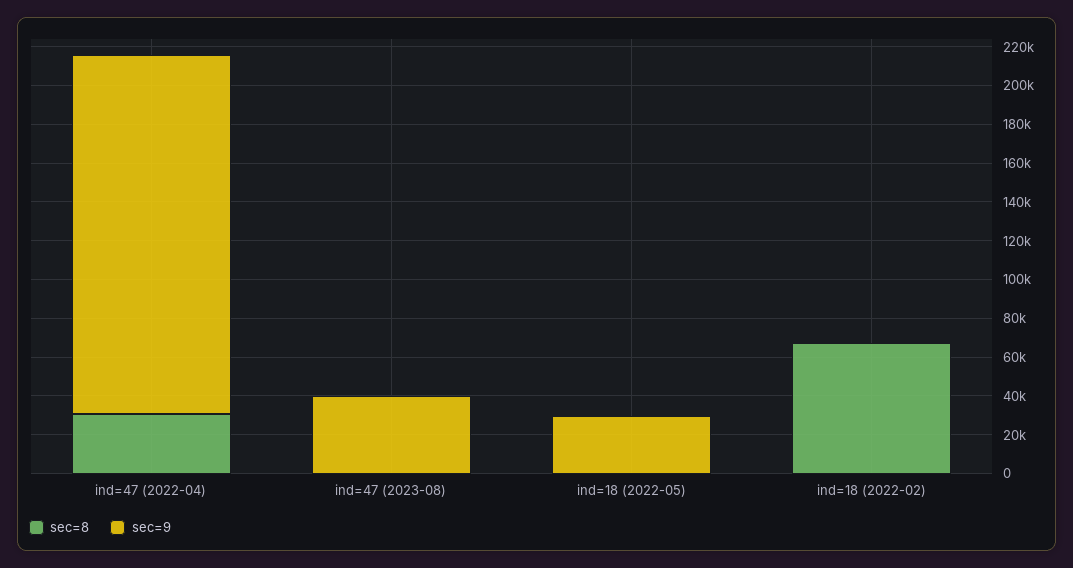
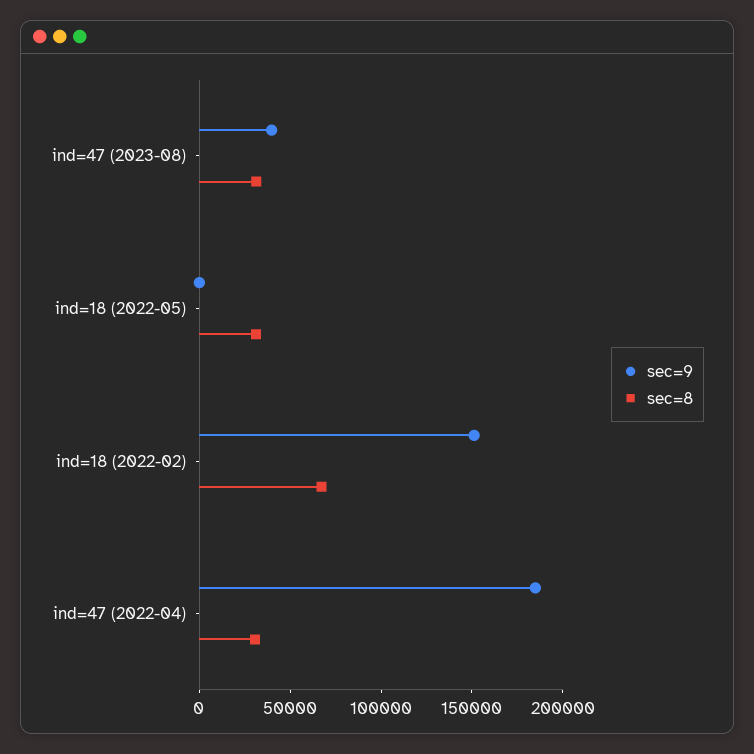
sec=8, ind=47 (2023-08): 0 -> 30000
sec=8, ind=18 (2022-05): 0 -> 30000
sec=9, ind=18 (2022-05): 30000 -> 0
sec=9, ind=18 (2022-02): 0 -> 150000

